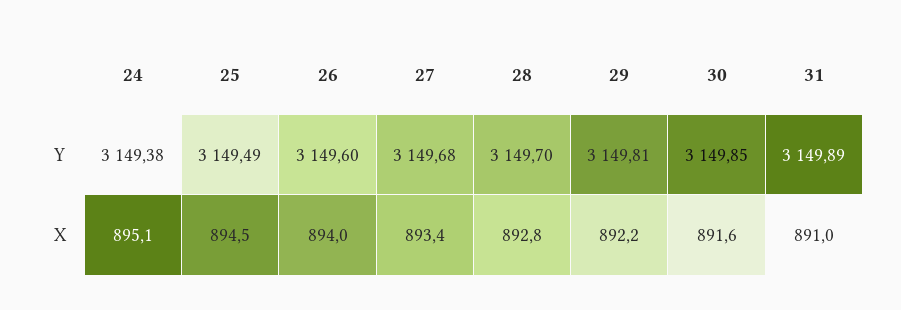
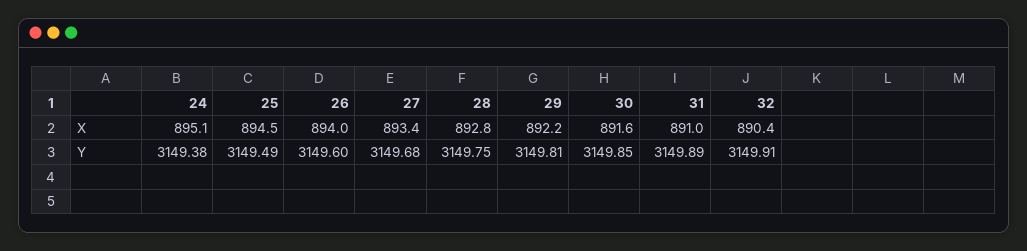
28, Y: 3149.7 -> 3149.75
32, X: none -> 890.4
32, Y: none -> 3149.91

